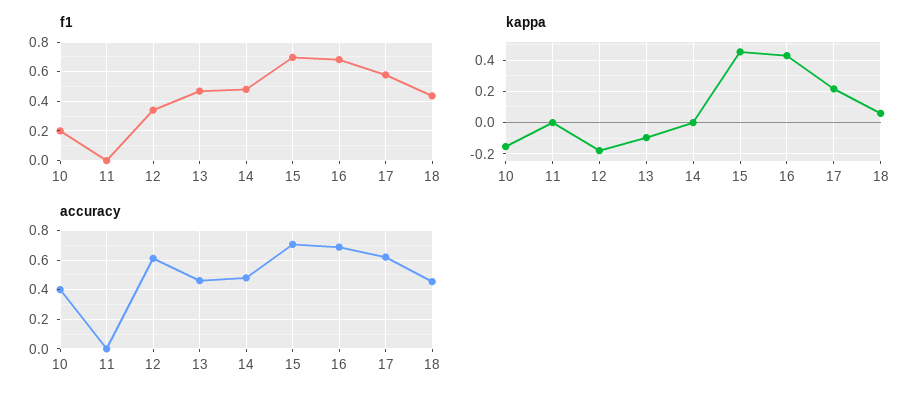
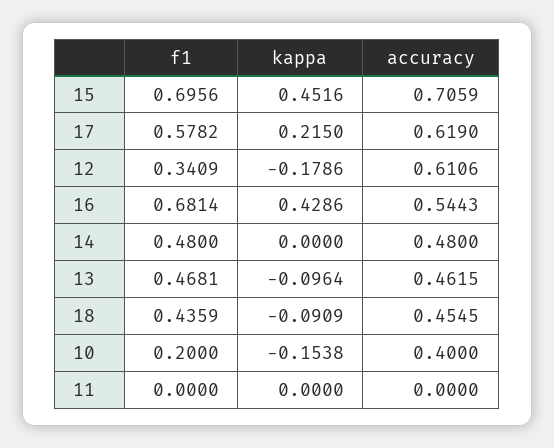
kappa, 18: 0.05 -> -0.0909
accuracy, 16: 0.7 -> 0.5443

